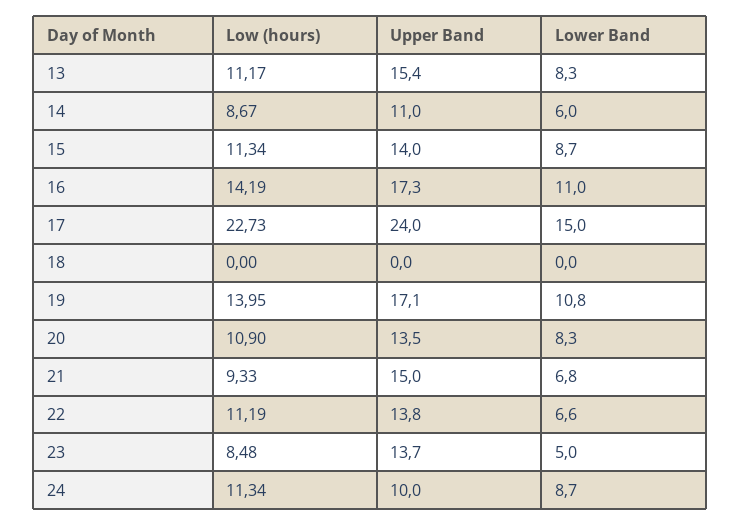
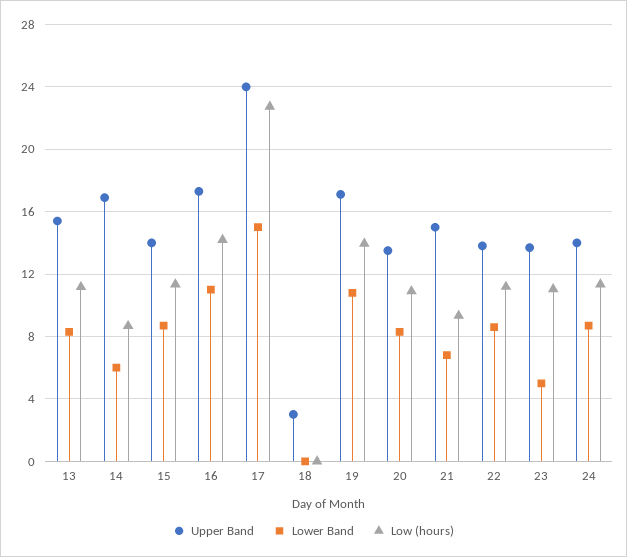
Upper Band, 14: 11 -> 17
Upper Band, 18: 0 -> 3
Lower Band, 22: 6.6 -> 8.5
Low (hours), 23: 8.48 -> 11
Upper Band, 24: 10 -> 14

